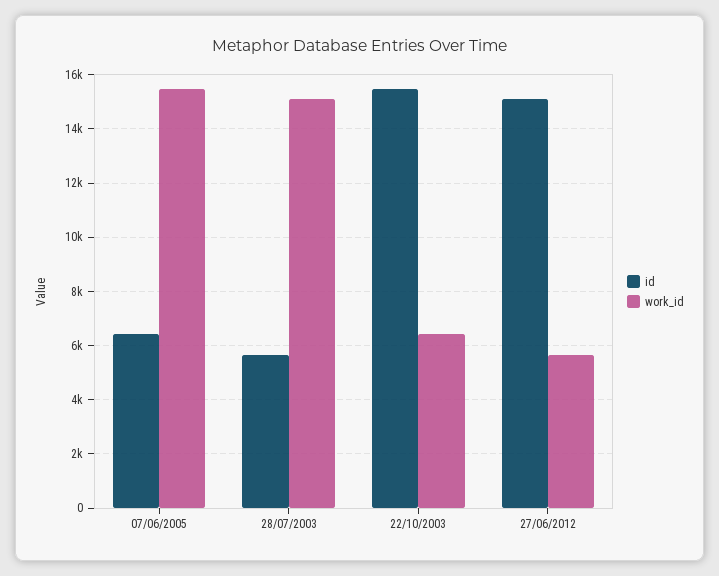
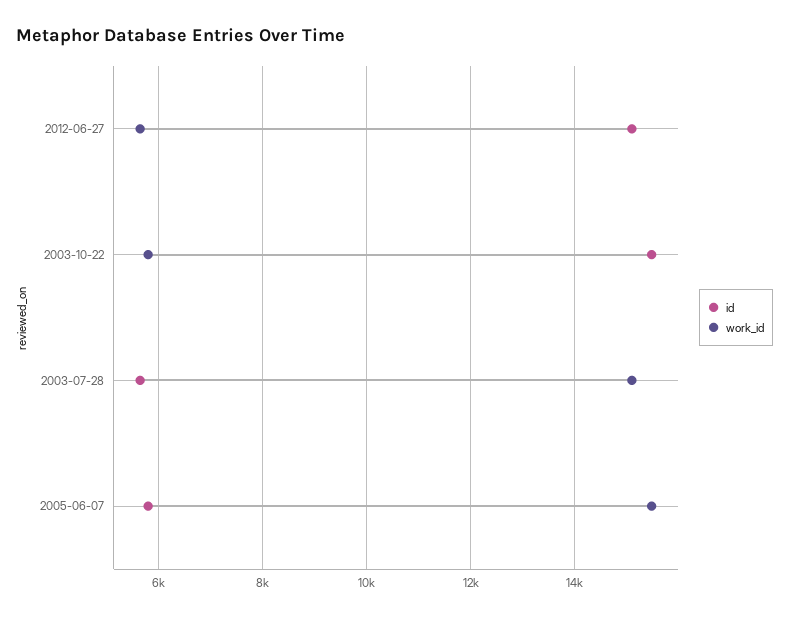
id, 07/06/2005: 6500 -> 5800
work_id, 22/10/2003: 6500 -> 5800

